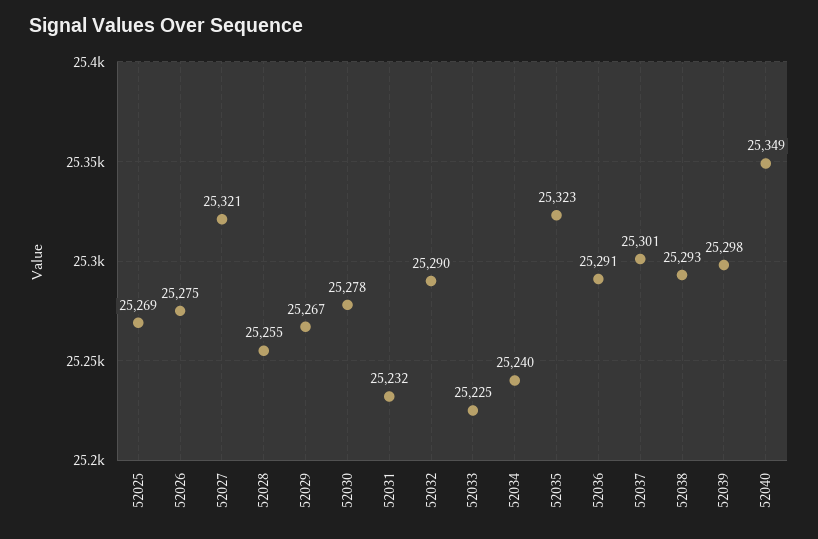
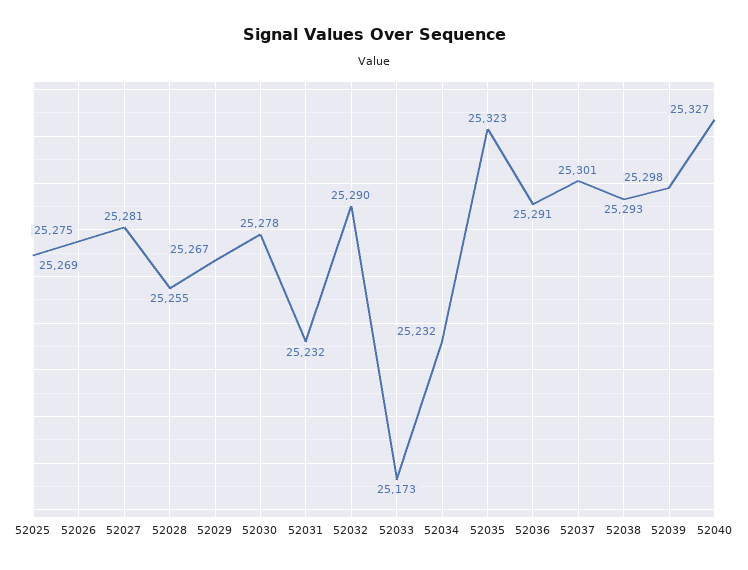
52027: 25321 -> 25281
52033: 25225 -> 25173
52034: 25240 -> 25232
52040: 25349 -> 25327

